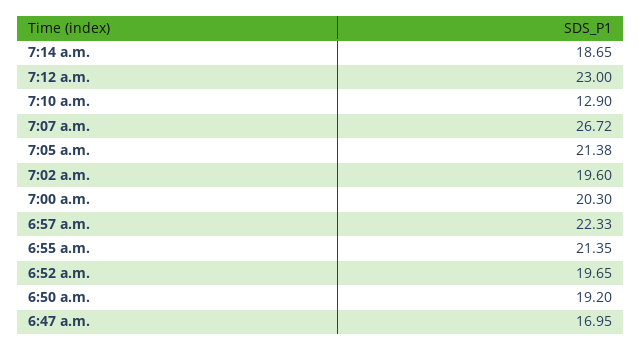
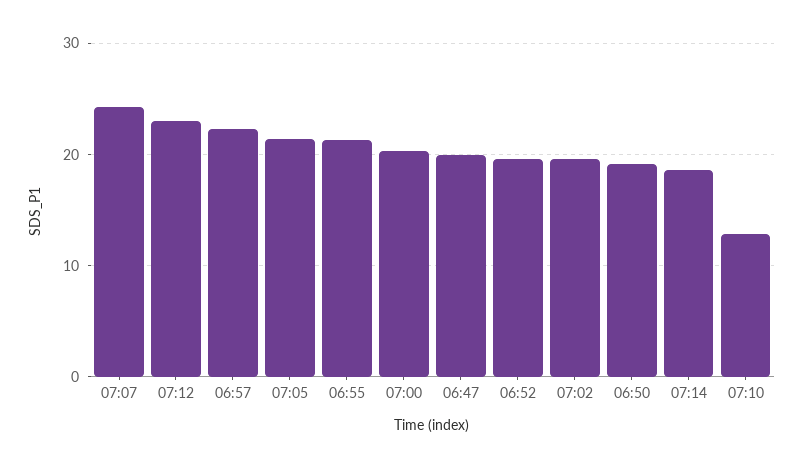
7:07 a.m.: 26.72 -> 24
6:47 a.m.: 16.95 -> 20

